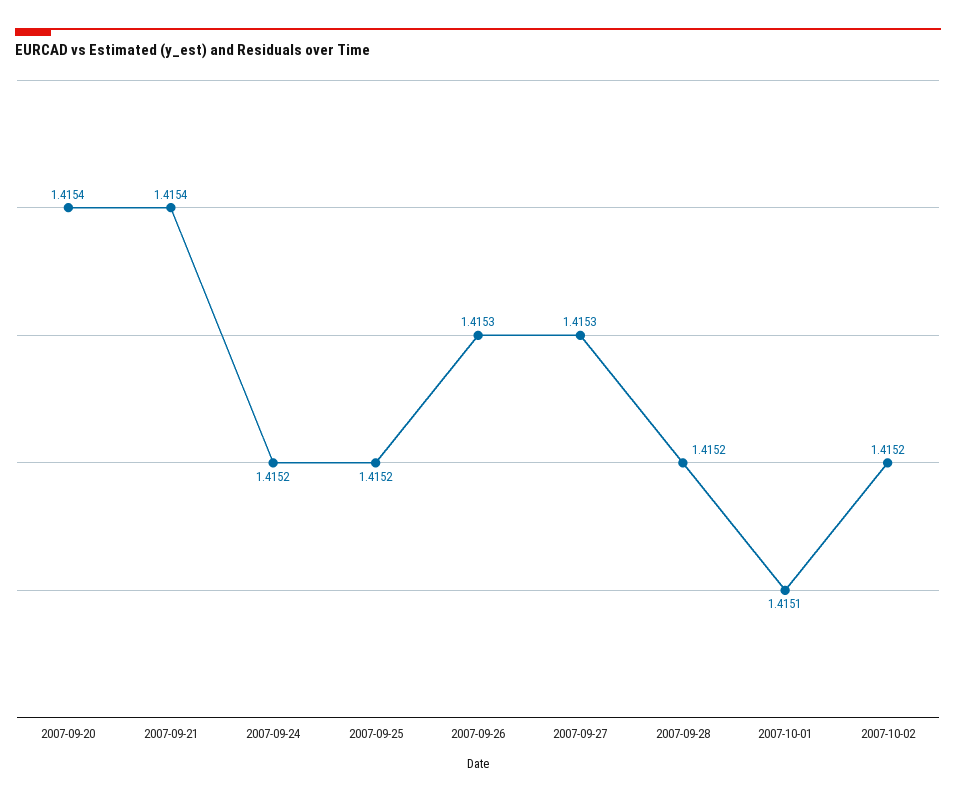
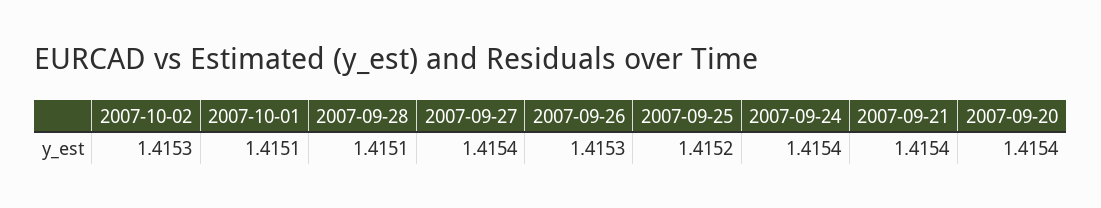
2007-09-24: 1.4152 -> 1.4154
2007-09-27: 1.4153 -> 1.4154
2007-09-28: 1.4152 -> 1.4151
2007-10-02: 1.4152 -> 1.4153

